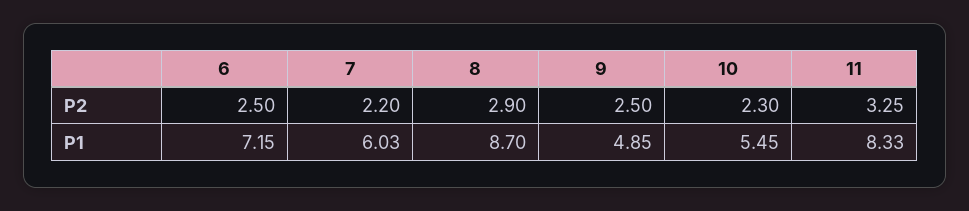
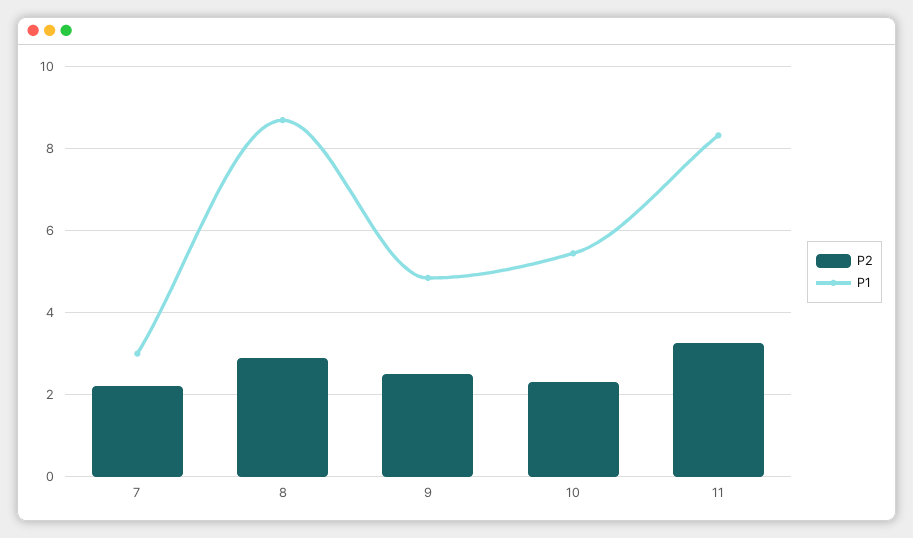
P2, 6: 2.5 -> none
P1, 6: 7.15 -> none
P1, 7: 6.03 -> 3

